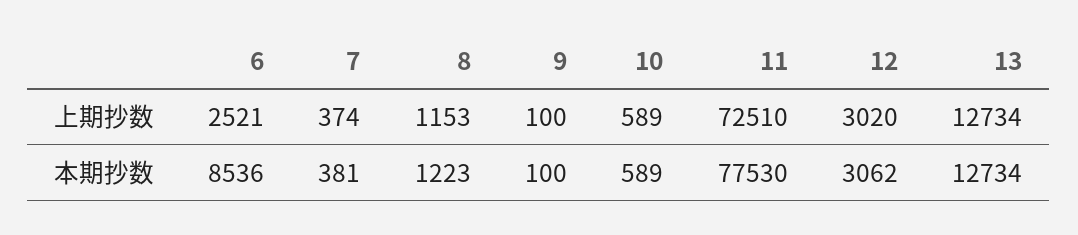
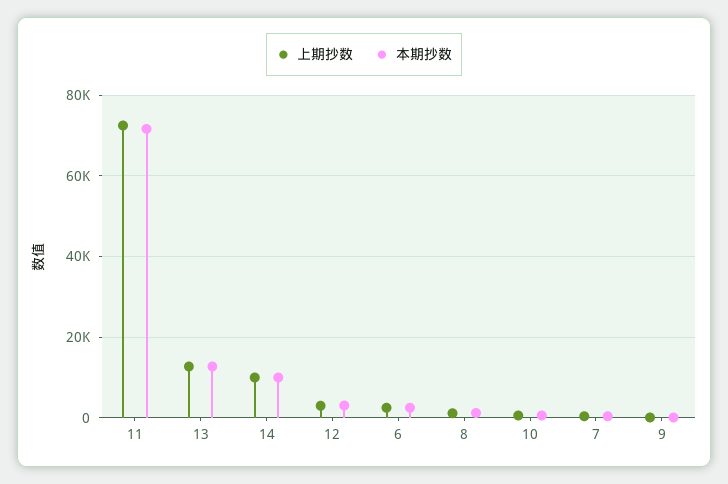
本期抄数, 6: 8536 -> 2000
本期抄数, 11: 77530 -> 72000
上期抄数, 14: none -> 10000
本期抄数, 14: none -> 10000

